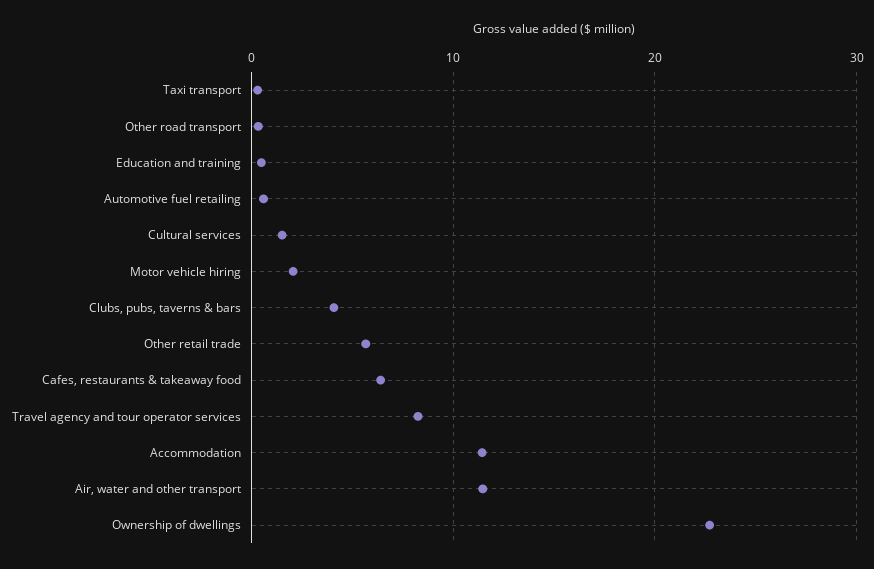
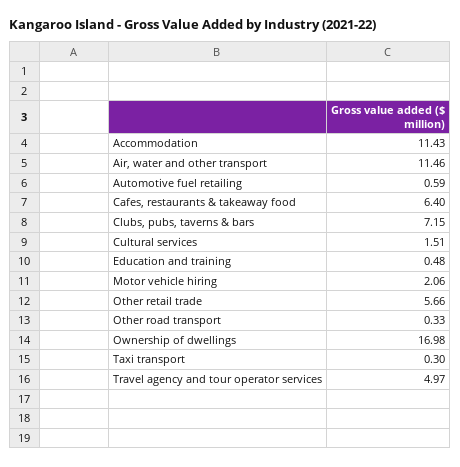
Clubs, pubs, taverns & bars: 4 -> 7.15
Travel agency and tour operator services: 8 -> 4.97
Ownership of dwellings: 23 -> 16.98

